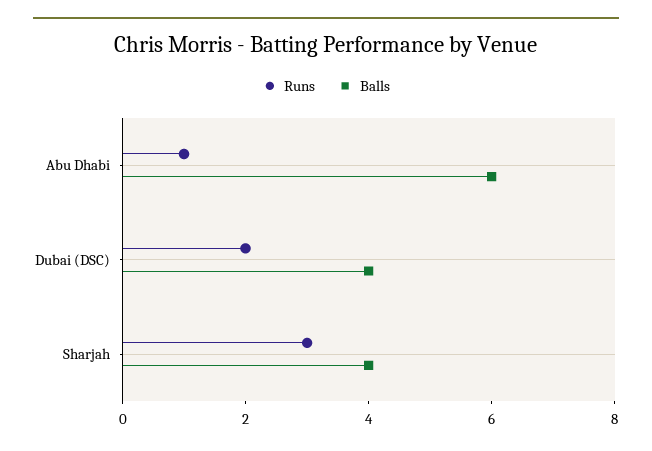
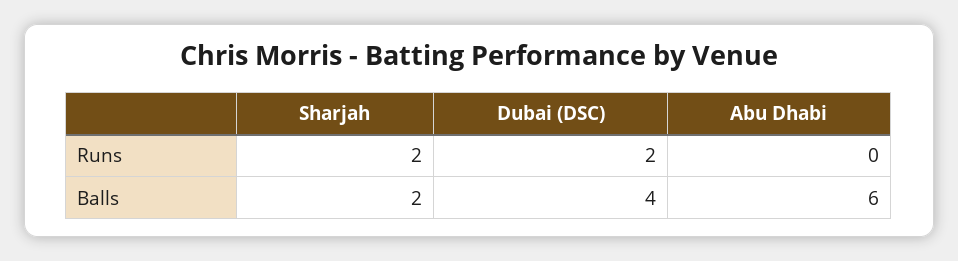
Runs, Abu Dhabi: 1 -> 0
Runs, Sharjah: 3 -> 2
Balls, Sharjah: 4 -> 2

